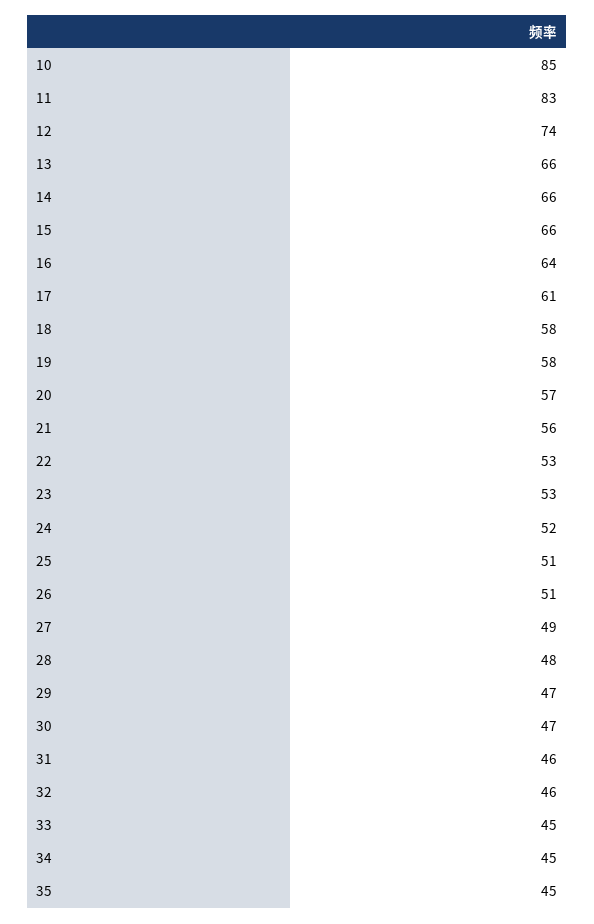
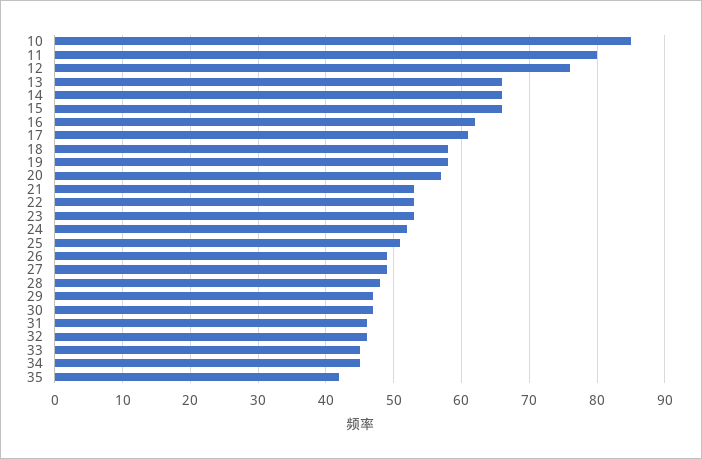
11: 83 -> 80
12: 74 -> 76
16: 64 -> 62
21: 56 -> 53
26: 51 -> 49
35: 45 -> 42

